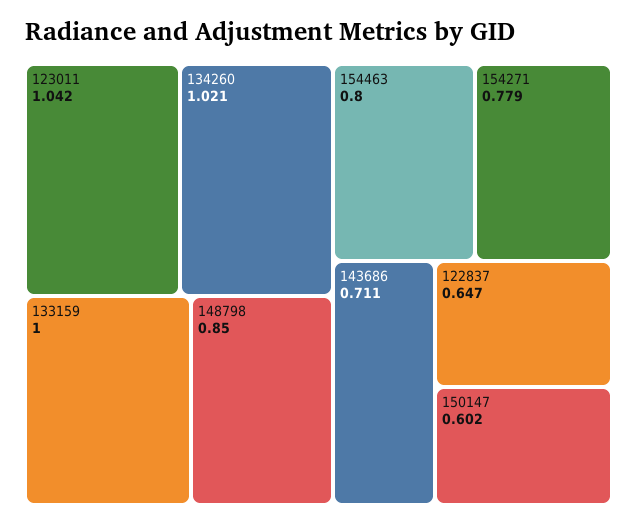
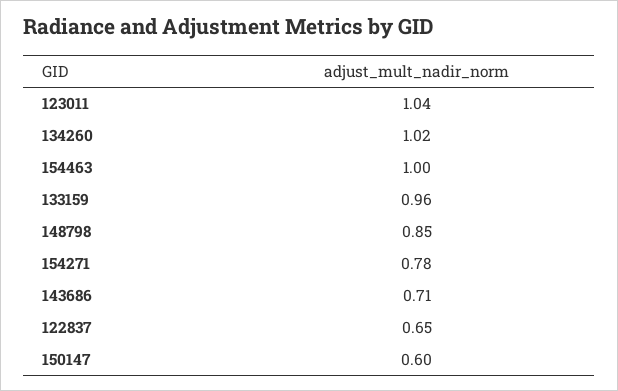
133159: 1 -> 0.96
154463: 0.8 -> 1

